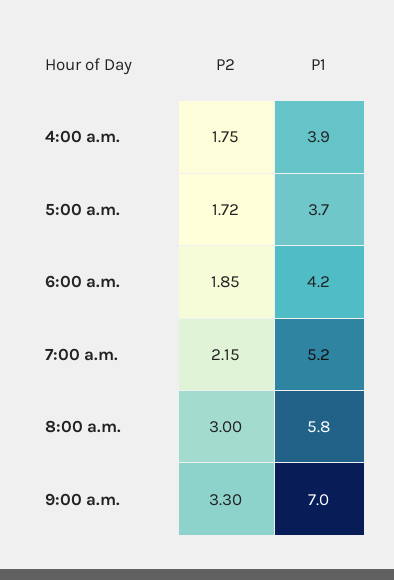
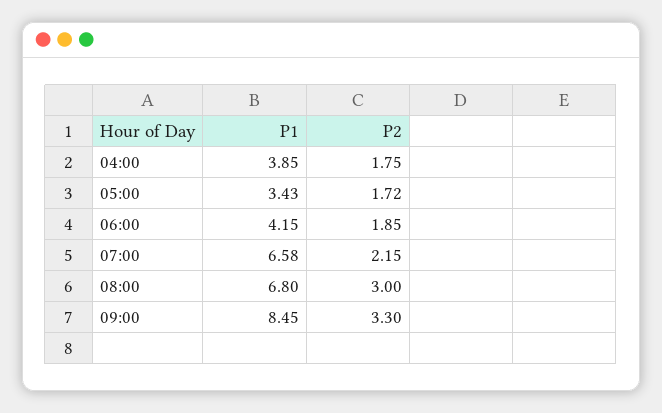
P1, 5:00 a.m.: 3.7 -> 3.43
P1, 7:00 a.m.: 5.2 -> 6.58
P1, 8:00 a.m.: 5.8 -> 6.8
P1, 9:00 a.m.: 7 -> 8.45

